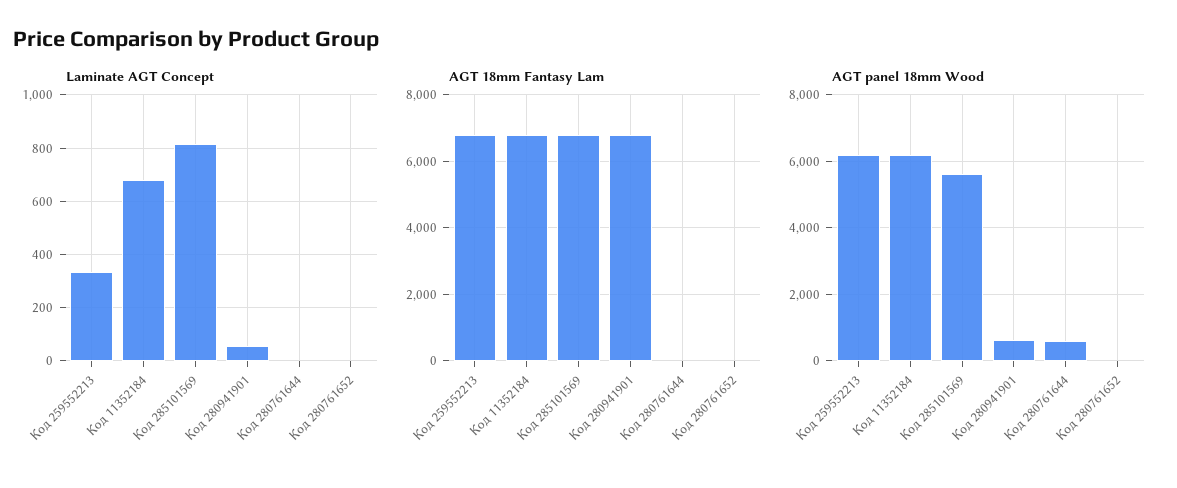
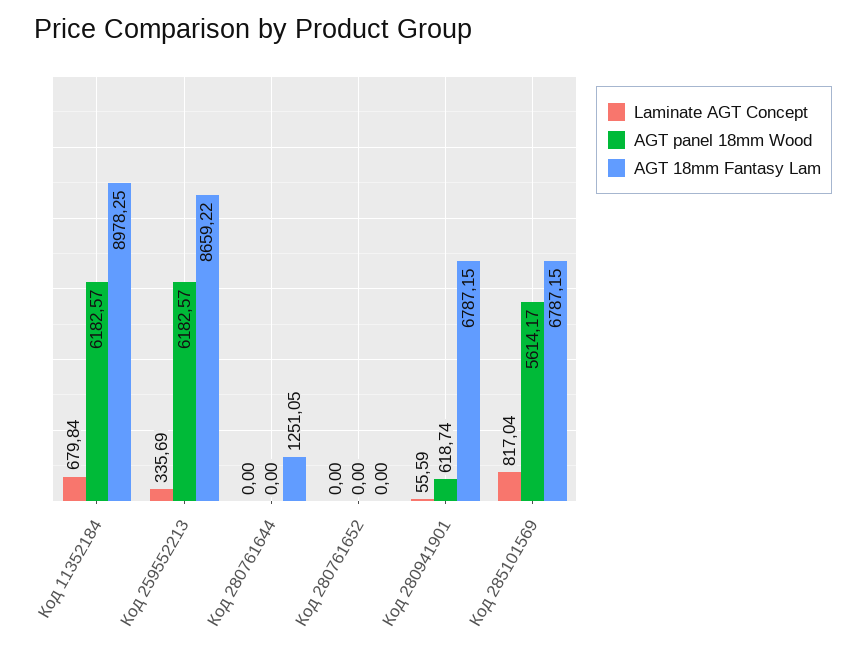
AGT 18mm Fantasy Lam, Код 259552213: 6800 -> 8659.22
AGT 18mm Fantasy Lam, Код 11352184: 6800 -> 8978.25
AGT 18mm Fantasy Lam, Код 280761644: 0 -> 1251.05
AGT panel 18mm Wood, Код 280761644: 600 -> 0

